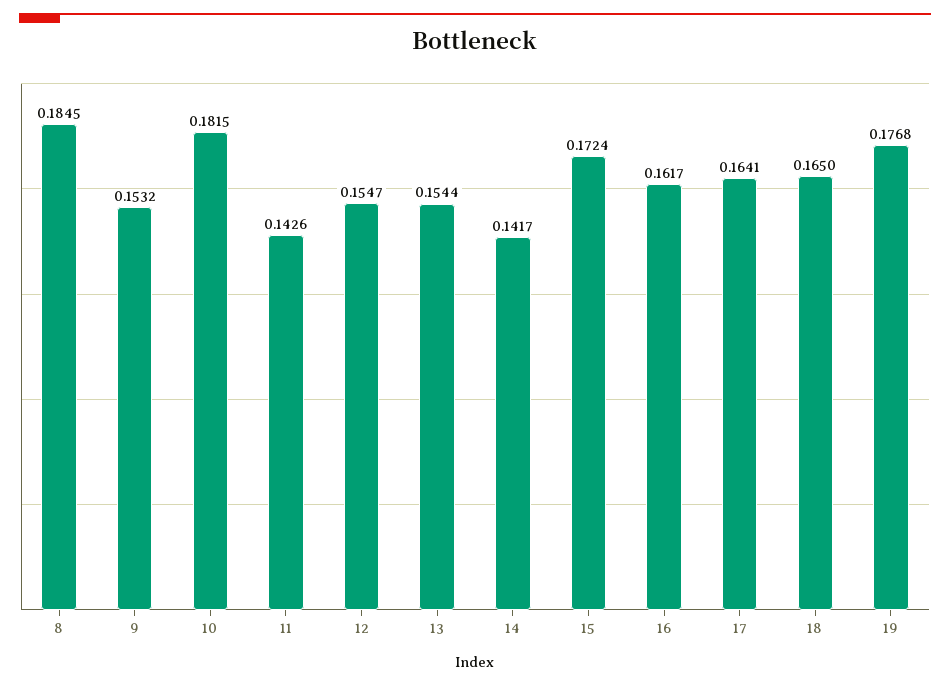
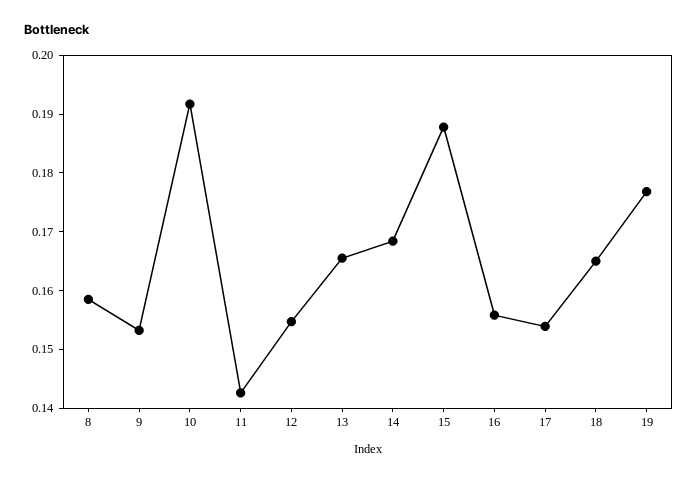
8: 0.1845 -> 0.158
10: 0.1815 -> 0.192
13: 0.1544 -> 0.166
14: 0.1417 -> 0.168
15: 0.1724 -> 0.188
16: 0.1617 -> 0.156
17: 0.1641 -> 0.154

